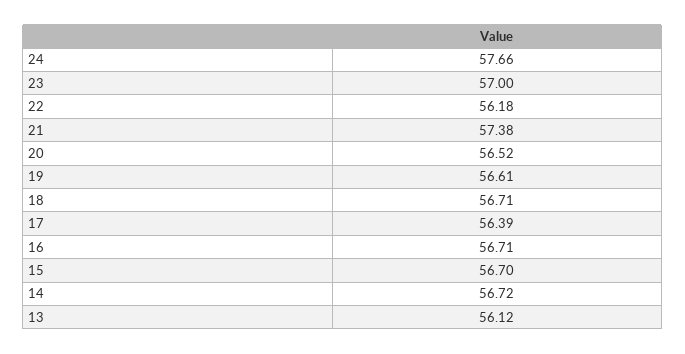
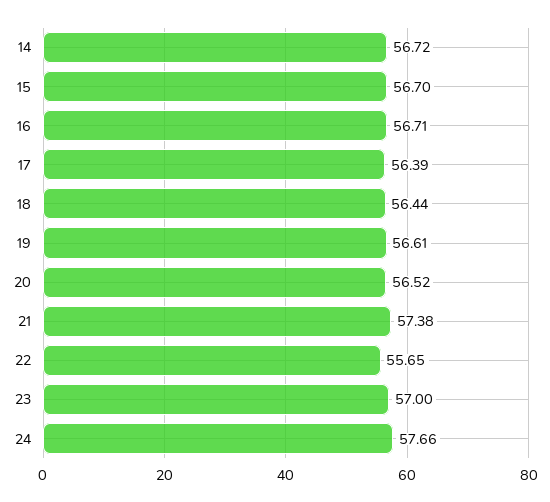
22: 56.18 -> 55.65
18: 56.71 -> 56.44
13: 56.12 -> none

